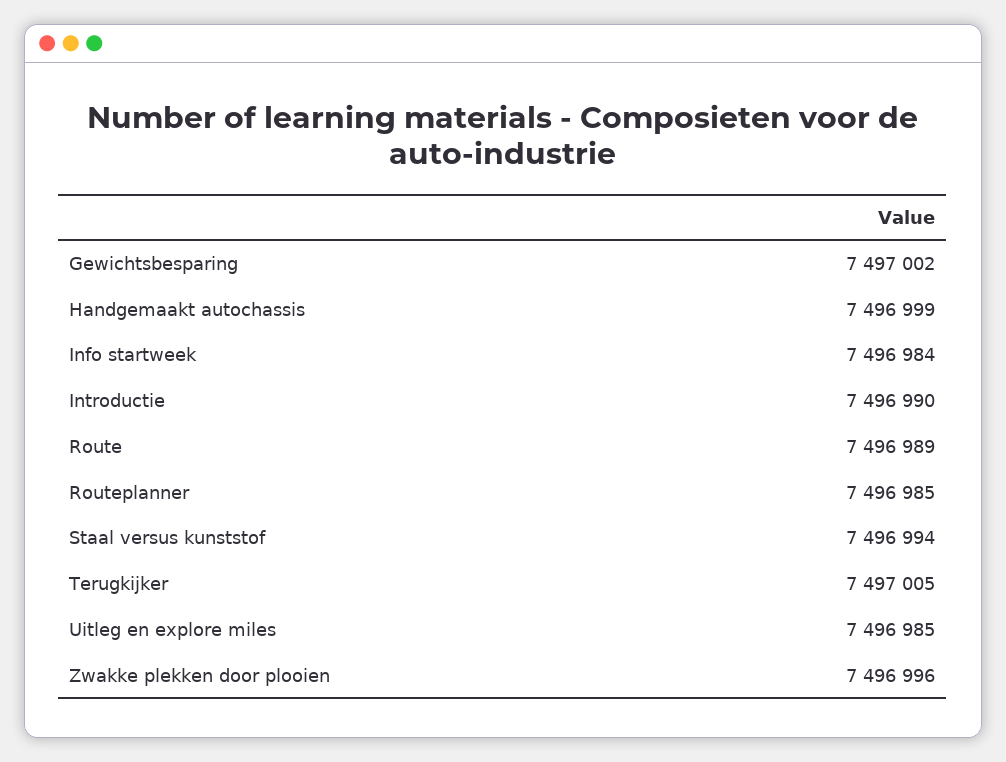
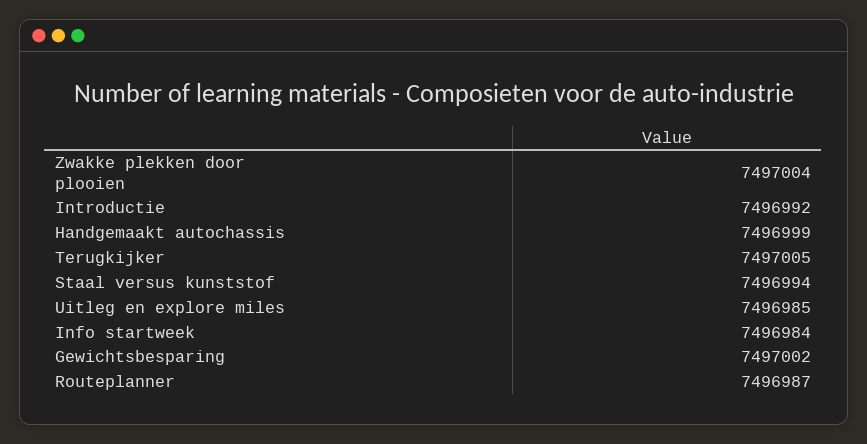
Introductie: 7496990 -> 7496992
Route: 7496989 -> none
Routeplanner: 7496985 -> 7496987
Zwakke plekken door plooien: 7496996 -> 7497004

